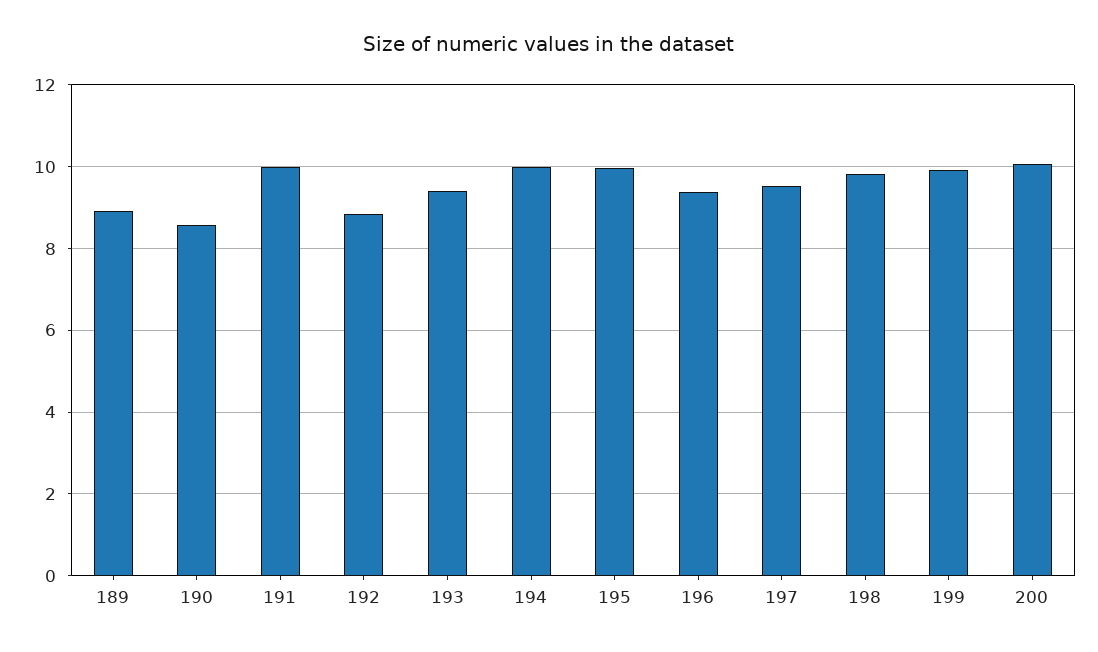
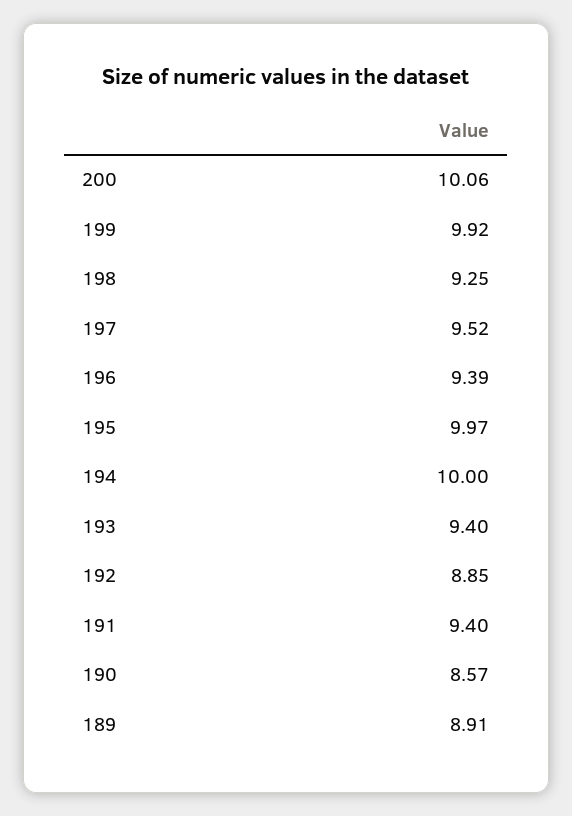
191: 10 -> 9.4
198: 9.8 -> 9.25

